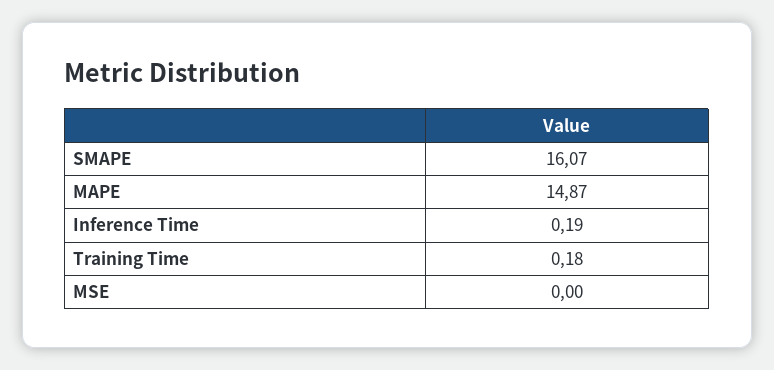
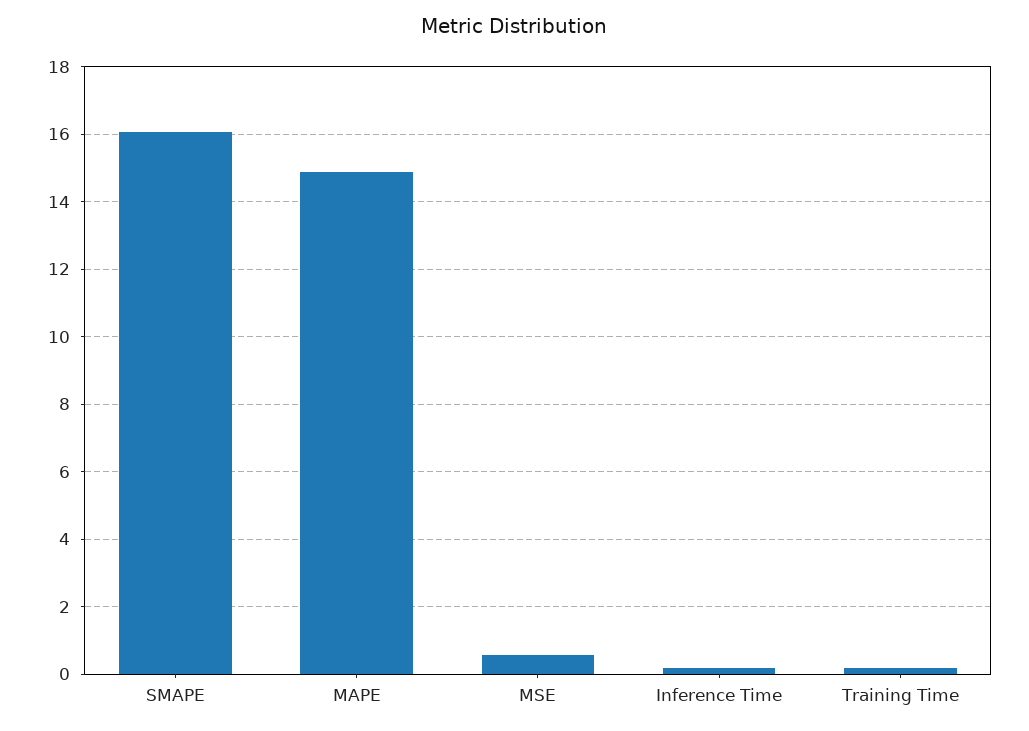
MSE: 0 -> 0.6

